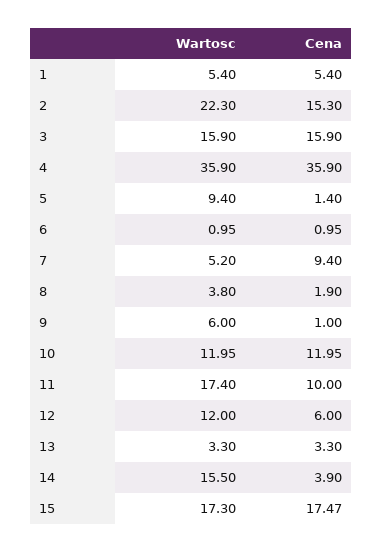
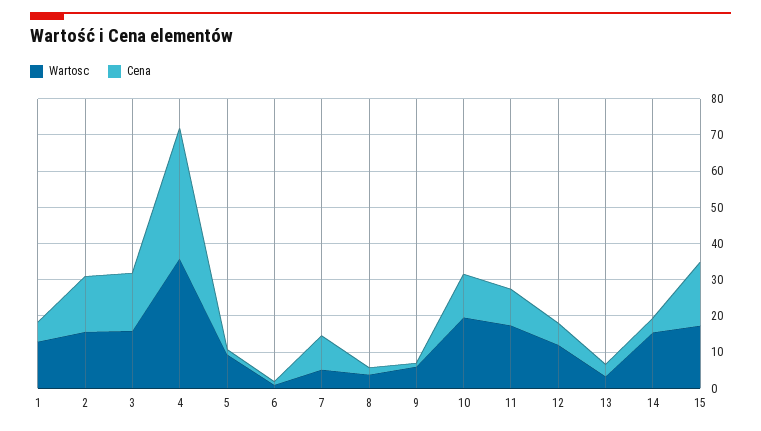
Wartosc, 1: 5.4 -> 12.5
Wartosc, 2: 22.3 -> 15
Wartosc, 10: 11.95 -> 20

